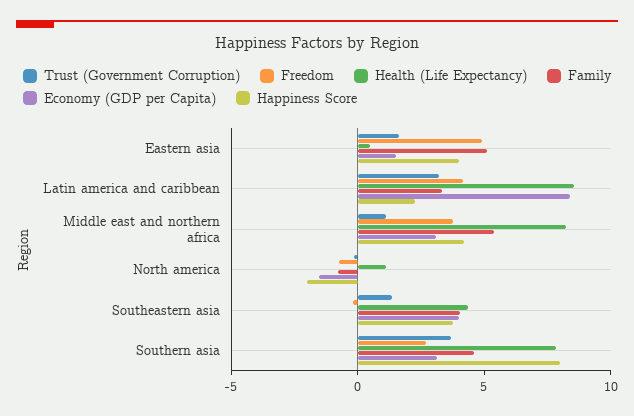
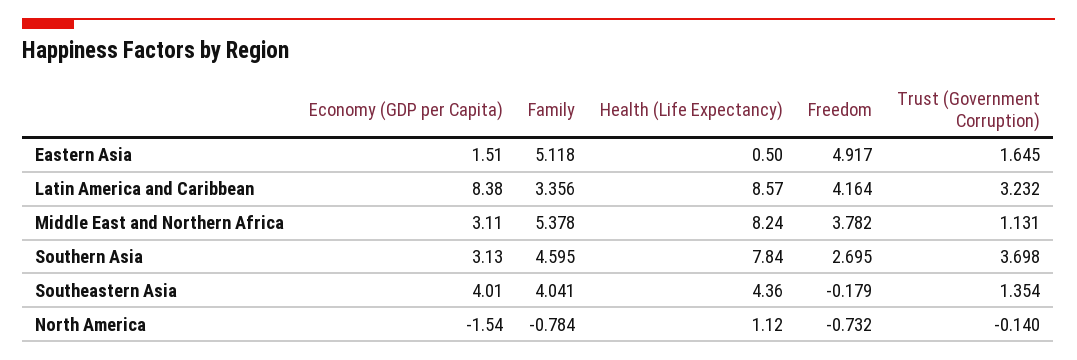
Happiness Score, Eastern asia: 4 -> none
Happiness Score, Latin america and caribbean: 2 -> none
Happiness Score, Middle east and northern africa: 4 -> none
Happiness Score, North america: -2 -> none
Happiness Score, Southeastern asia: 4 -> none
Happiness Score, Southern asia: 8 -> none

